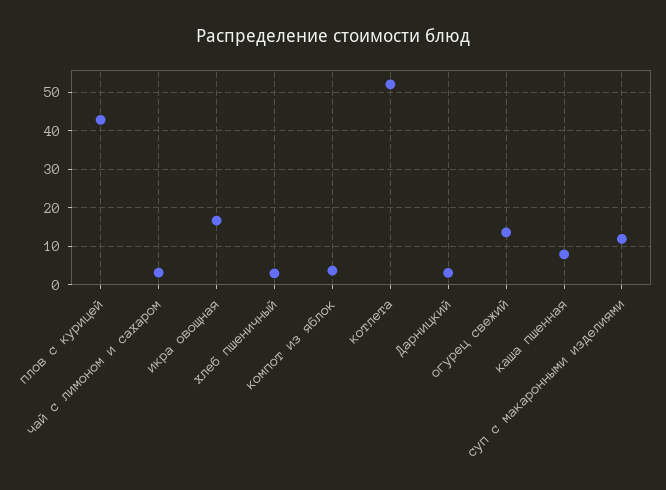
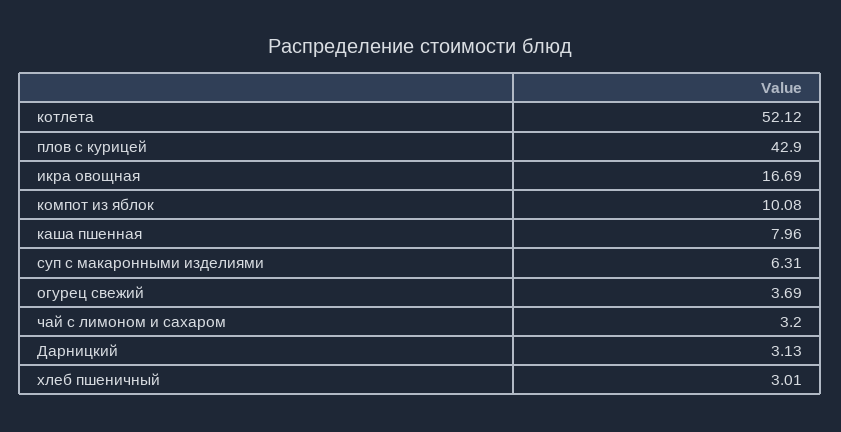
компот из яблок: 4 -> 10.08
огурец свежий: 14 -> 3.69
суп с макаронными изделиями: 12 -> 6.31

